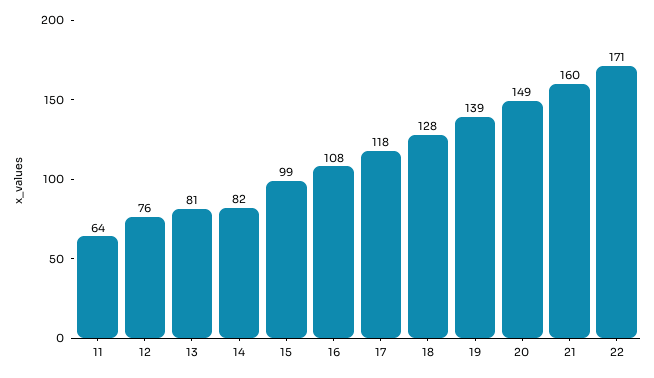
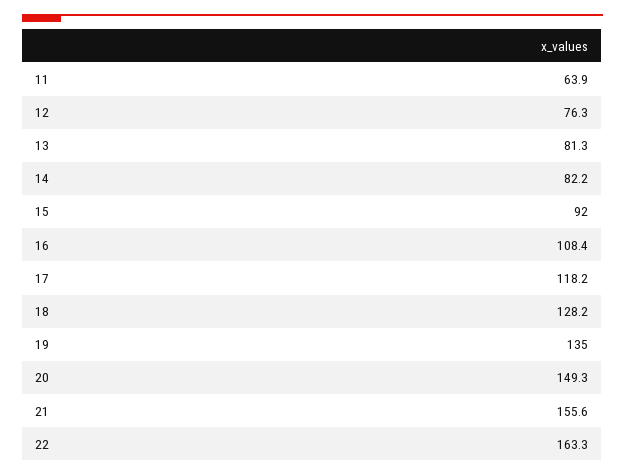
15: 99 -> 92
19: 139 -> 135
21: 160 -> 155.6
22: 171 -> 163.3

